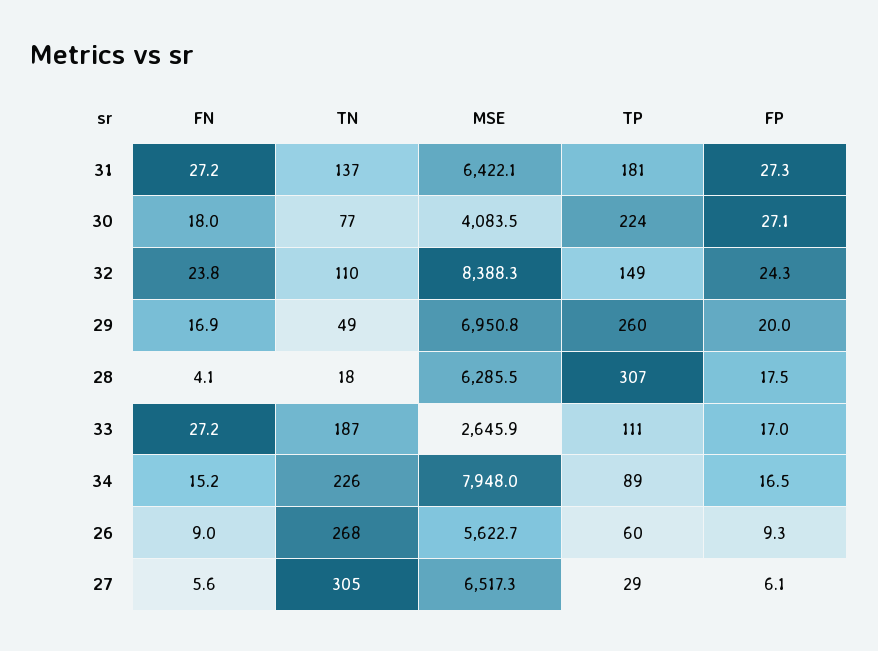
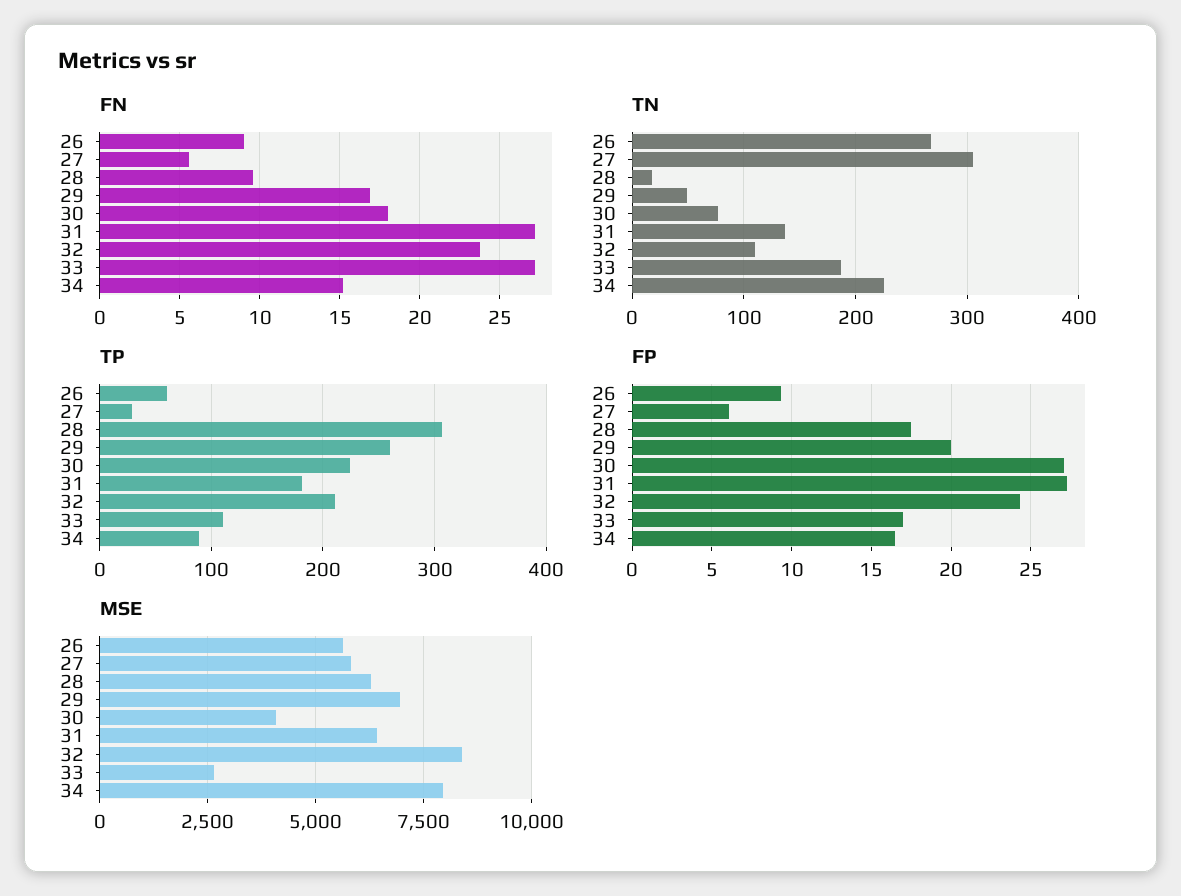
TP, 32: 149 -> 210
FN, 28: 4.1 -> 9.5
MSE, 27: 6517.3 -> 5750

